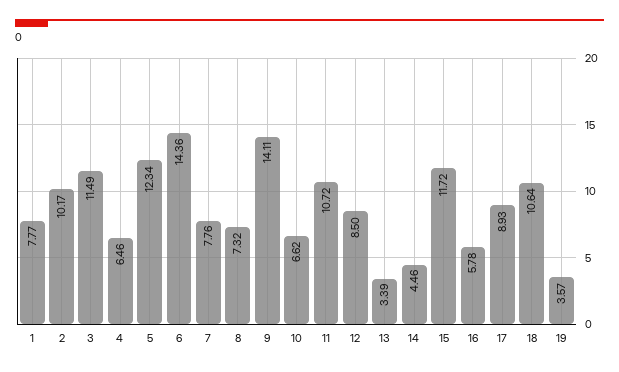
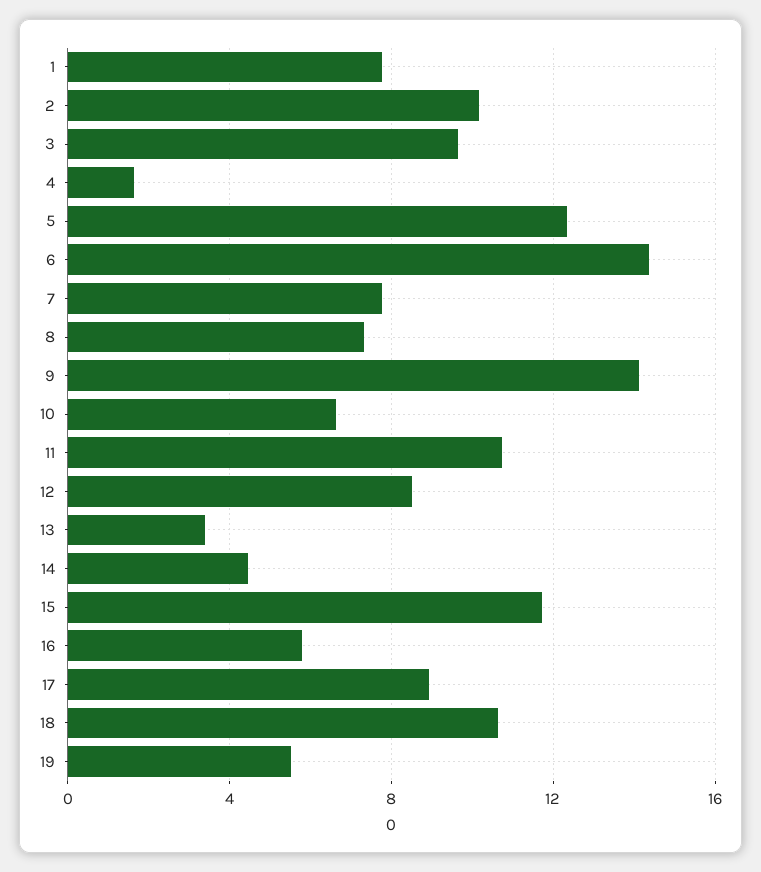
3: 11.49 -> 9.5
4: 6.46 -> 1.5
19: 3.57 -> 5.5

